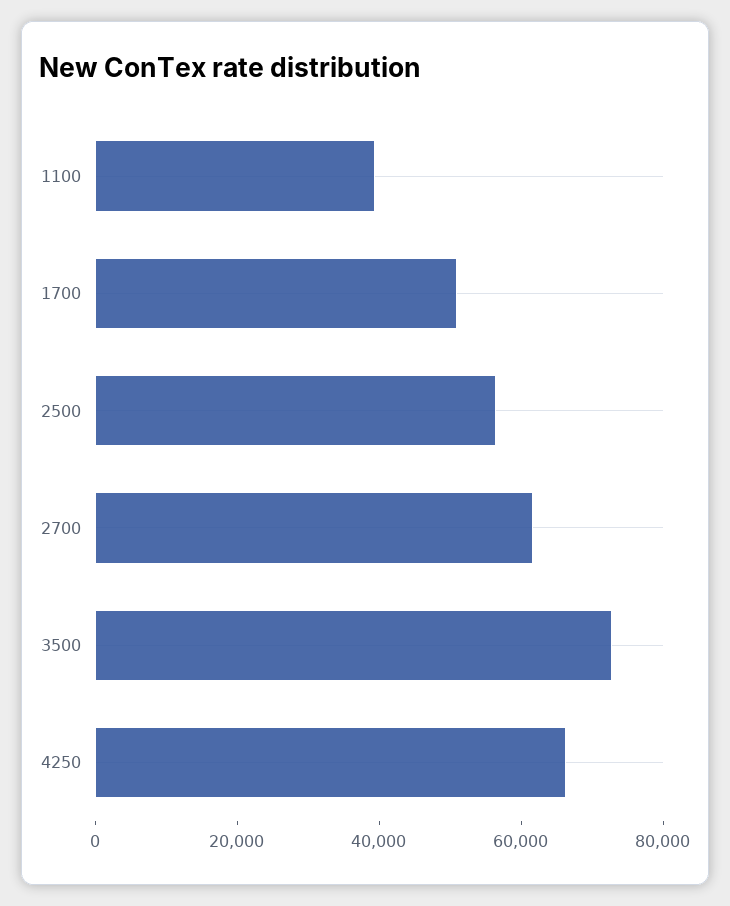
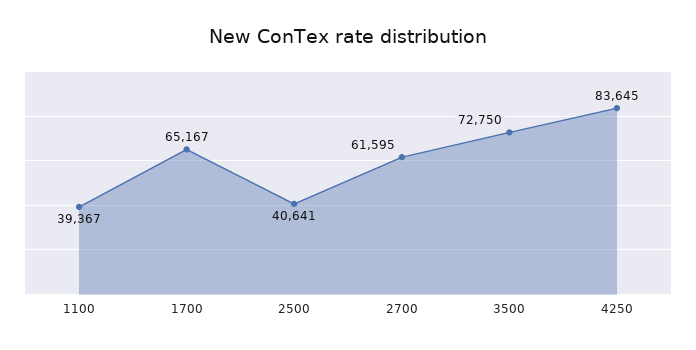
1700: 50000 -> 65167
2500: 55000 -> 40641
4250: 65000 -> 83645

